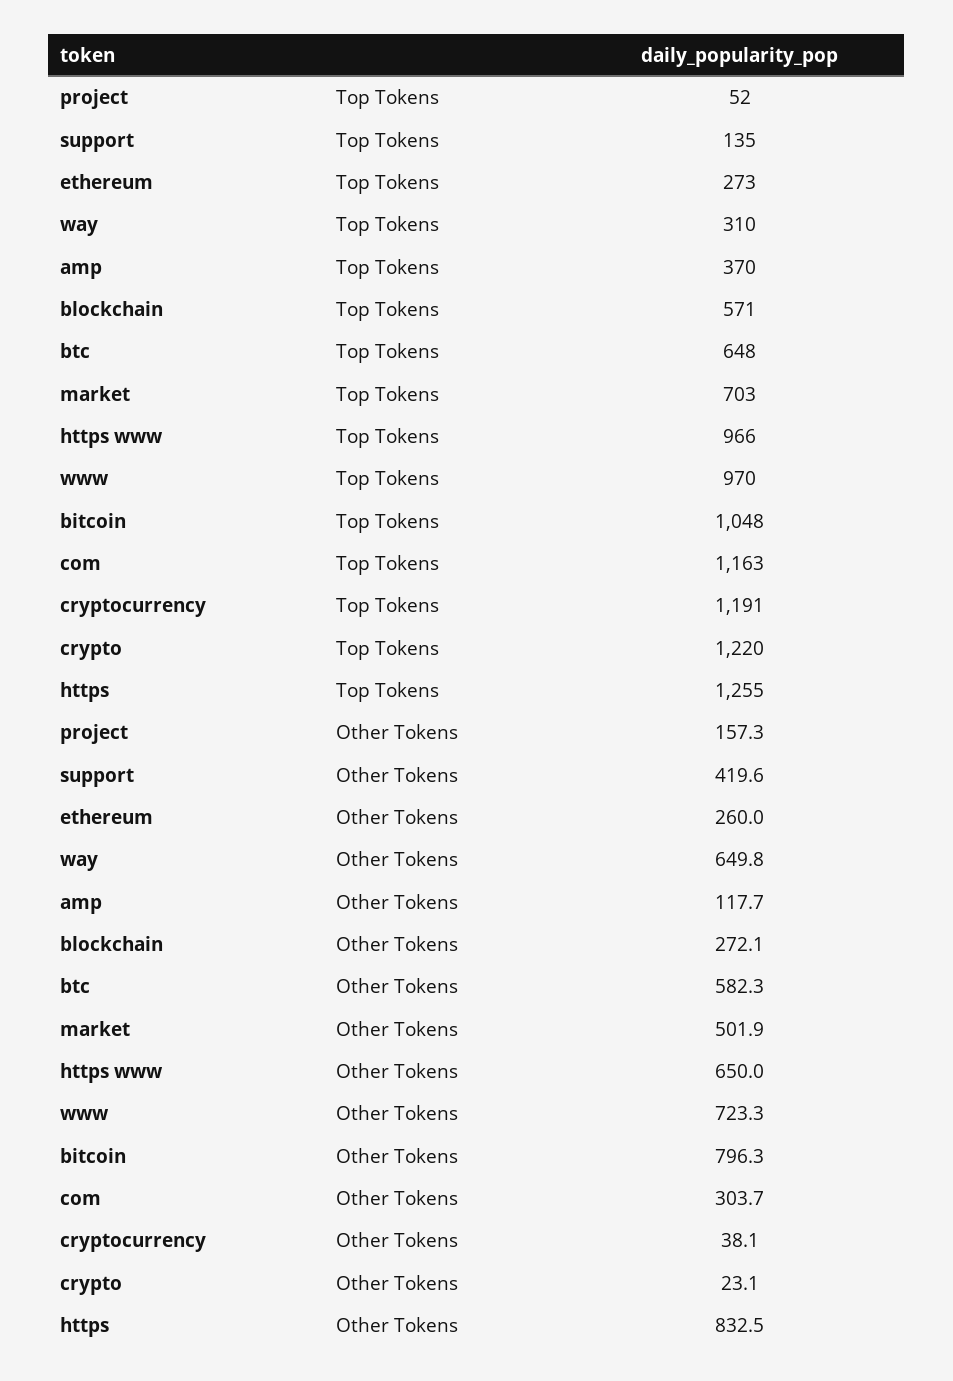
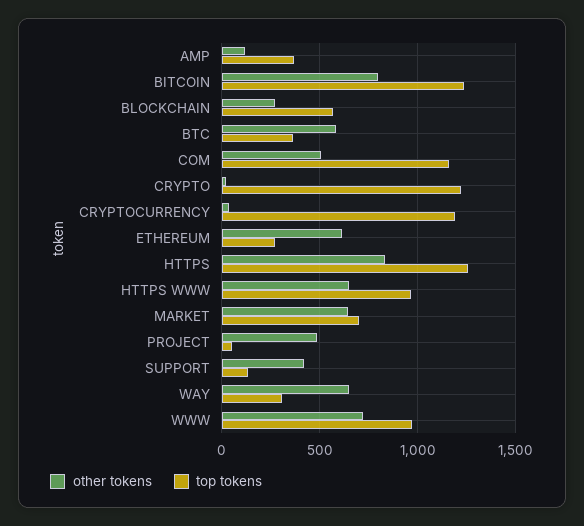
Top Tokens, btc: 648 -> 350
Top Tokens, bitcoin: 1048 -> 1250
Other Tokens, project: 157.3 -> 500
Other Tokens, ethereum: 260 -> 600
Other Tokens, market: 501.9 -> 650
Other Tokens, com: 303.7 -> 500

